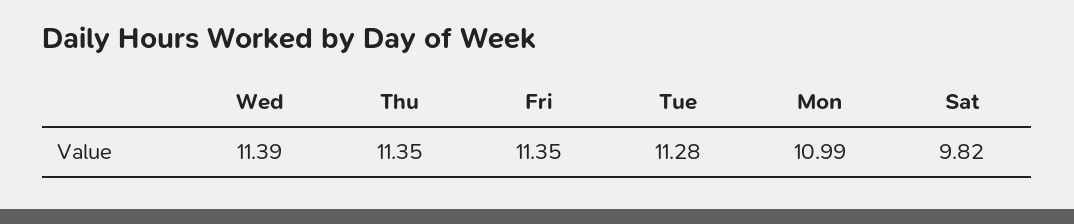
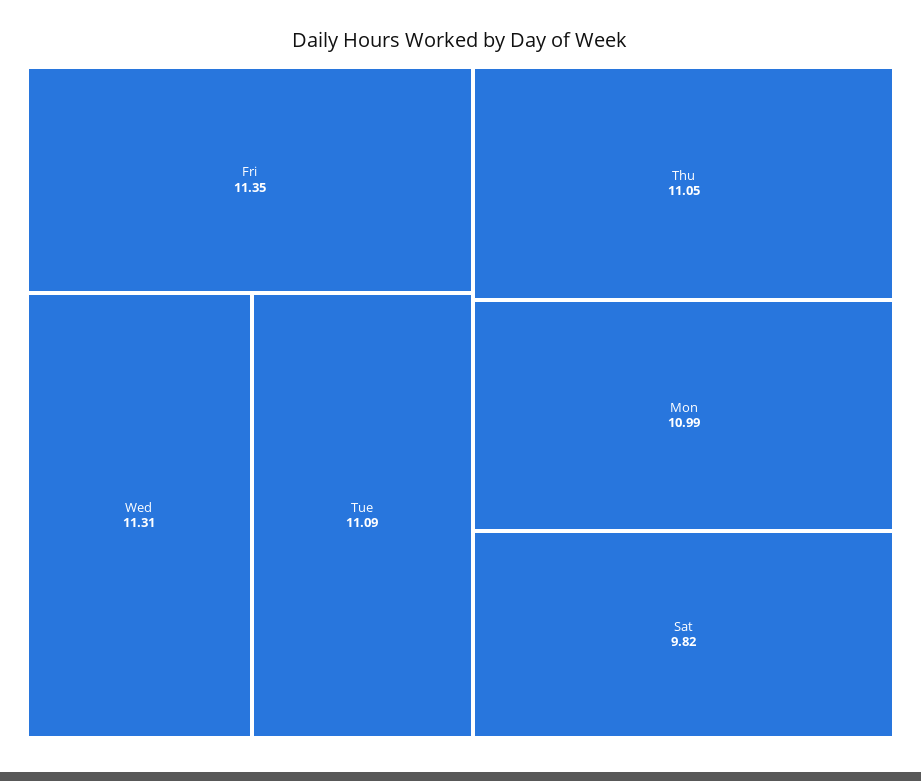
Wed: 11.39 -> 11.31
Thu: 11.35 -> 11.05
Tue: 11.28 -> 11.09

